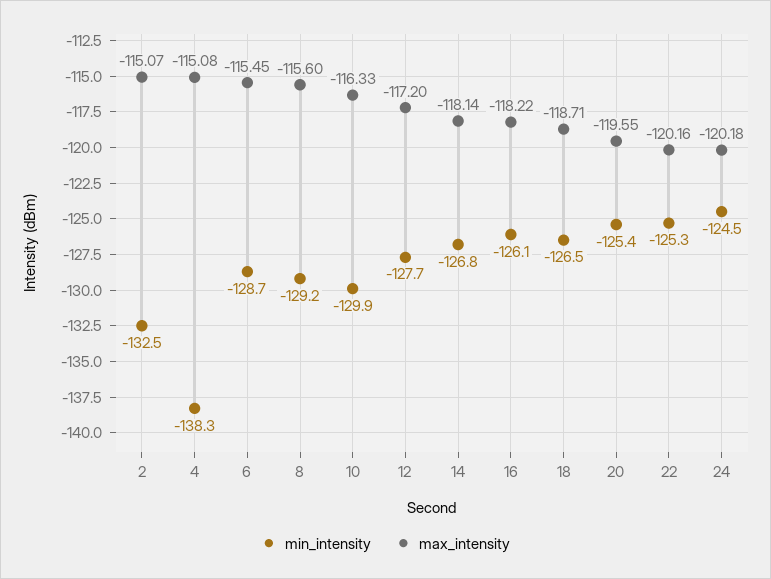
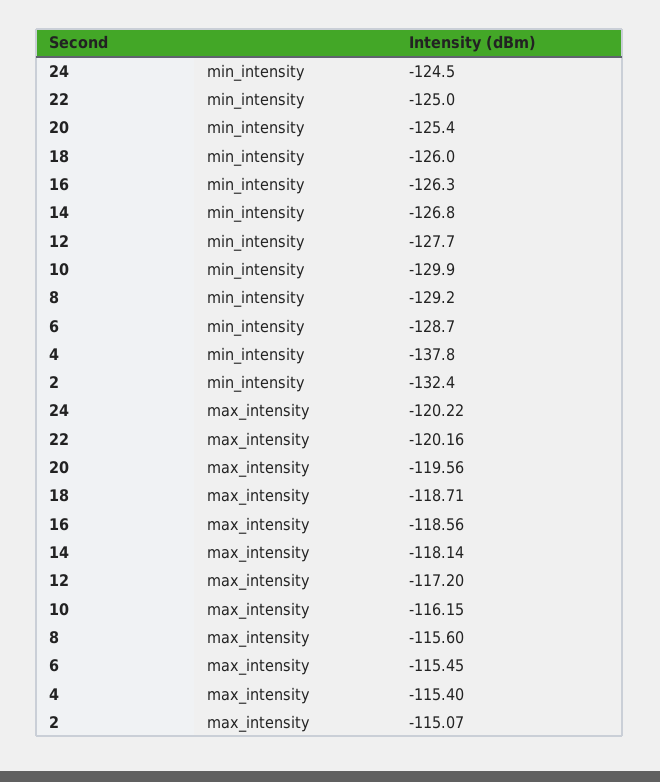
min_intensity, 2: -132.5 -> -132.4
min_intensity, 4: -138.3 -> -137.8
max_intensity, 4: -115.08 -> -115.4
max_intensity, 10: -116.33 -> -116.15
min_intensity, 16: -126.1 -> -126.3
max_intensity, 16: -118.22 -> -118.56
min_intensity, 18: -126.5 -> -126
max_intensity, 20: -119.55 -> -119.56
min_intensity, 22: -125.3 -> -125
max_intensity, 24: -120.18 -> -120.22

